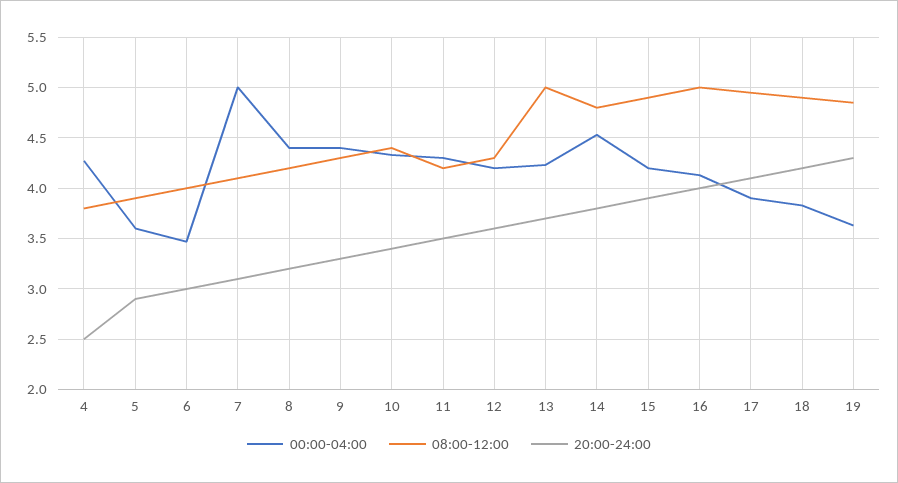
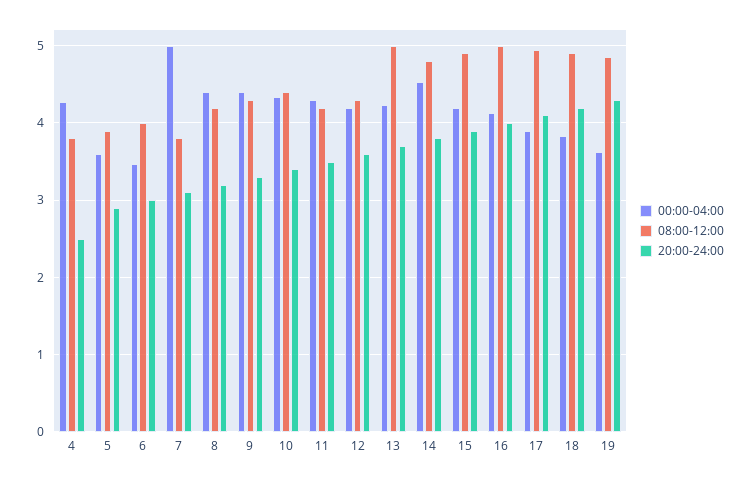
08:00-12:00, 7: 4.1 -> 3.8

